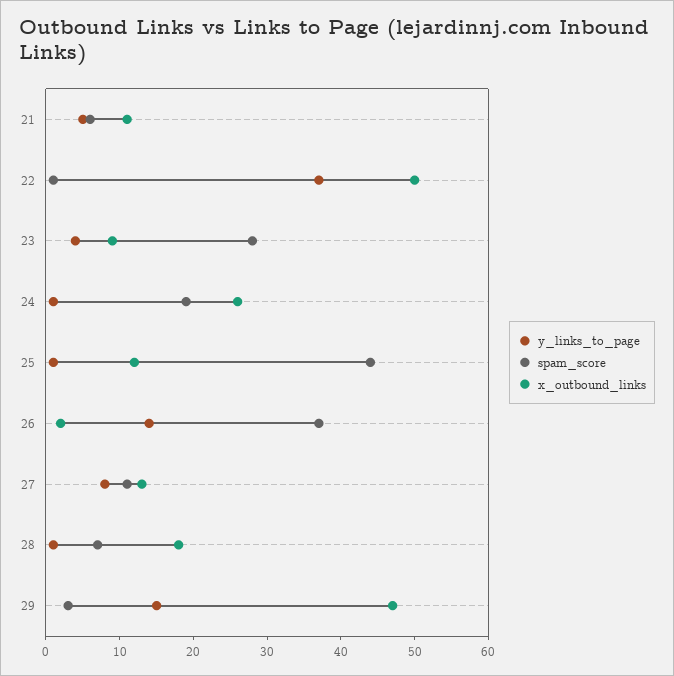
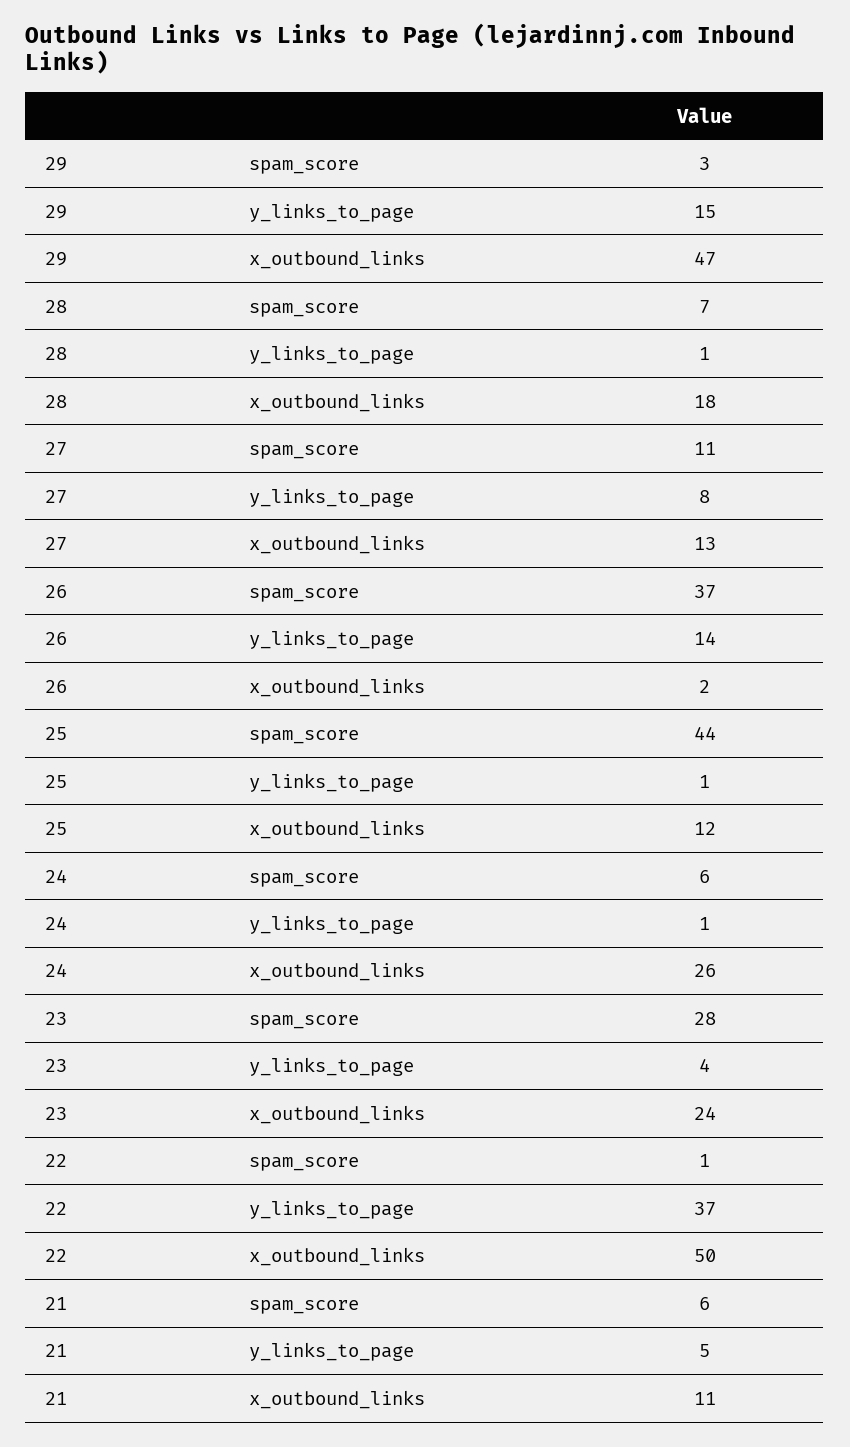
x_outbound_links, 23: 10 -> 24
spam_score, 24: 20 -> 6

